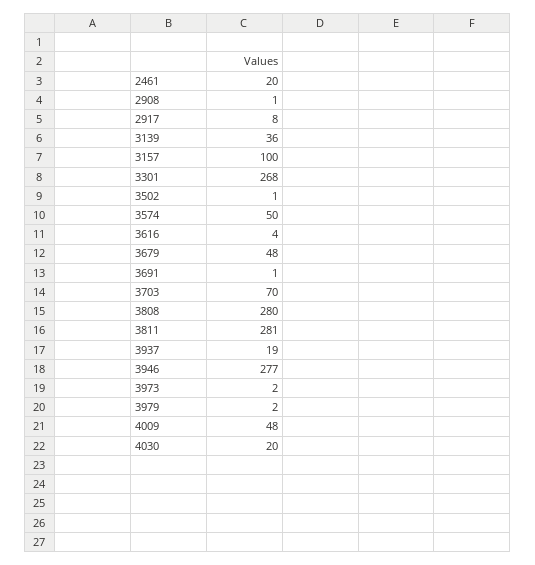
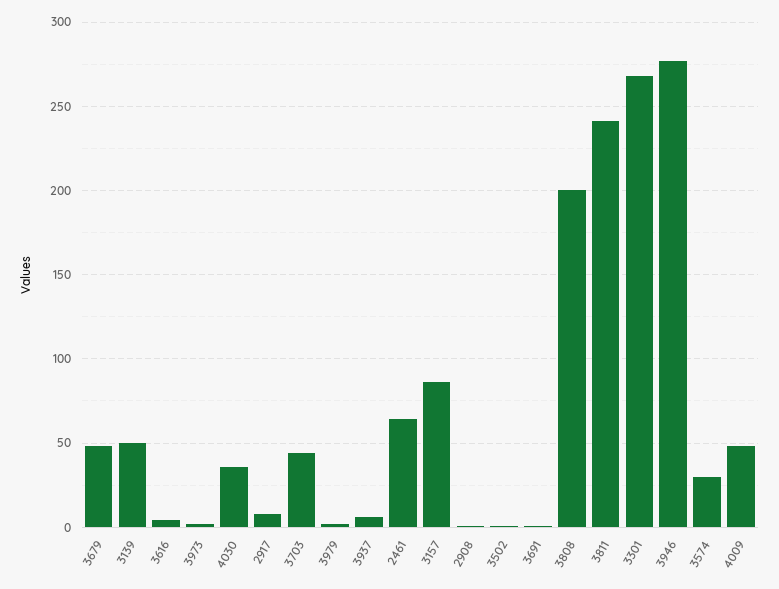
2461: 20 -> 65
3139: 36 -> 50
3157: 100 -> 85
3574: 50 -> 30
3703: 70 -> 45
3808: 280 -> 200
3811: 281 -> 240
3937: 19 -> 5
4030: 20 -> 35

